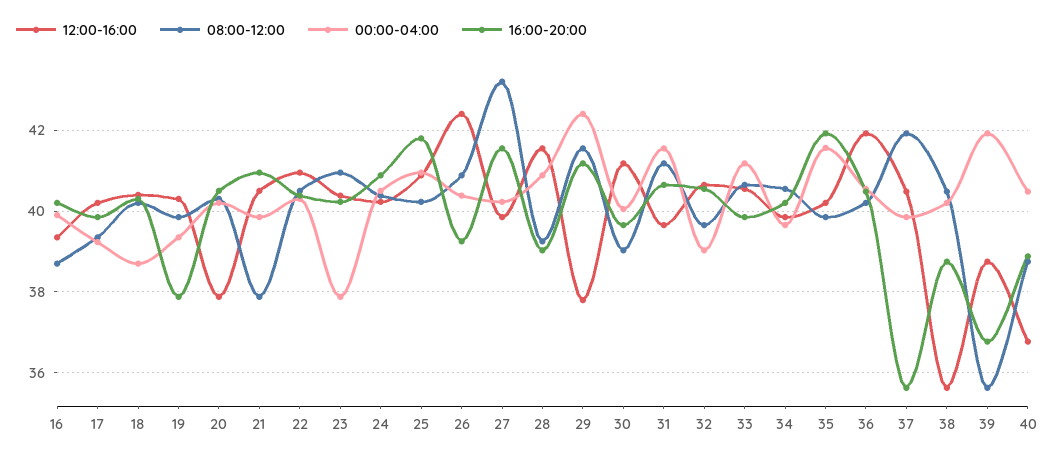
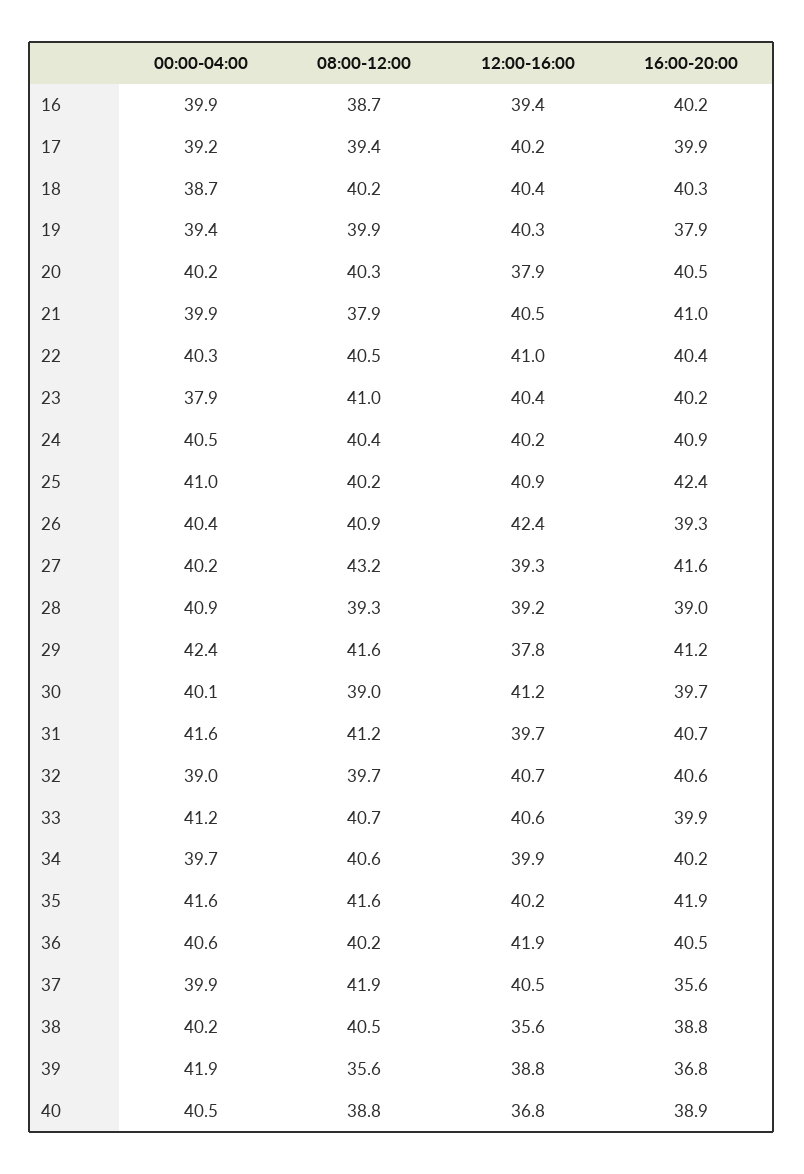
16:00-20:00, 25: 41.8 -> 42.4
12:00-16:00, 27: 39.8 -> 39.3
12:00-16:00, 28: 41.6 -> 39.2
08:00-12:00, 35: 39.8 -> 41.6

